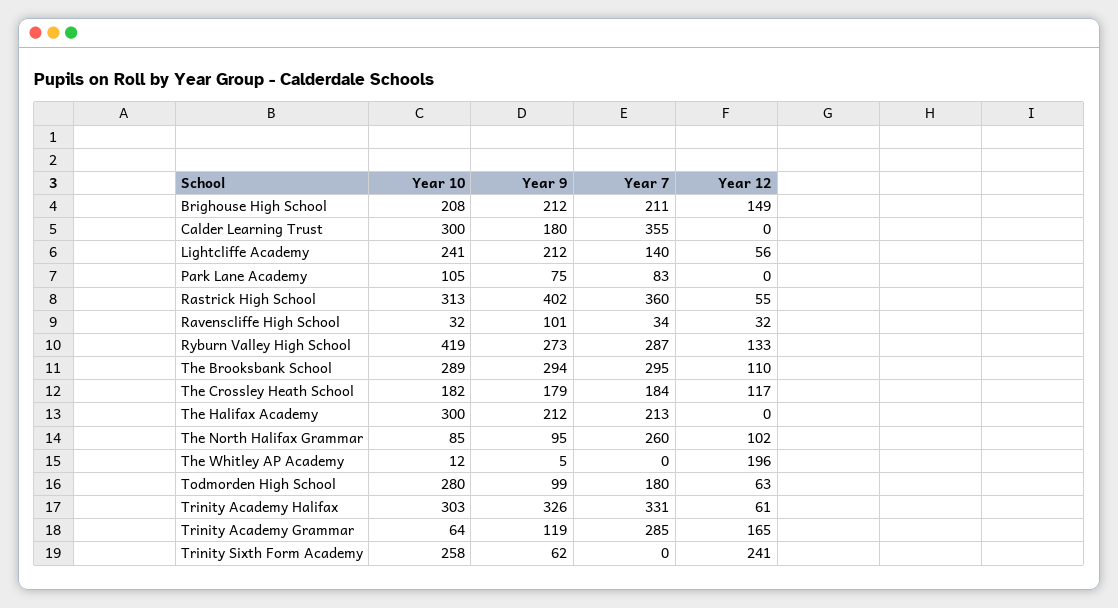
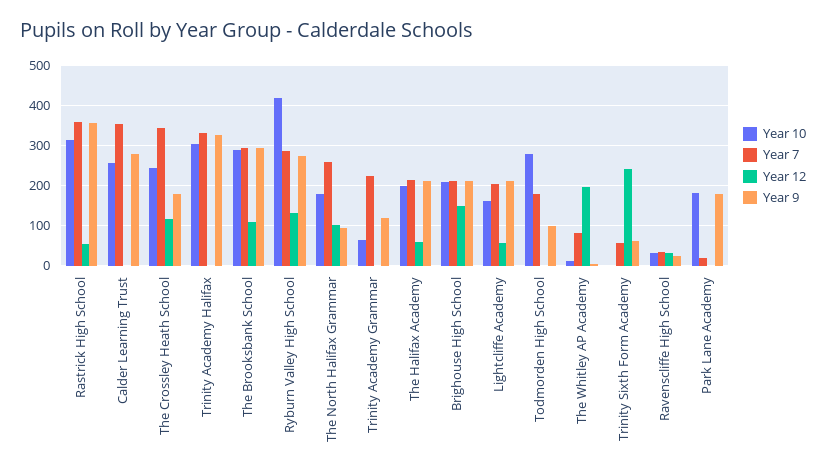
Year 10, Calder Learning Trust: 300 -> 260
Year 9, Calder Learning Trust: 180 -> 280
Year 10, Lightcliffe Academy: 241 -> 160
Year 7, Lightcliffe Academy: 140 -> 200
Year 10, Park Lane Academy: 105 -> 180
Year 9, Park Lane Academy: 75 -> 180
Year 7, Park Lane Academy: 83 -> 20
Year 9, Rastrick High School: 402 -> 360
Year 9, Ravenscliffe High School: 101 -> 20
Year 10, The Crossley Heath School: 182 -> 240
Year 7, The Crossley Heath School: 184 -> 340
Year 10, The Halifax Academy: 300 -> 200
Year 12, The Halifax Academy: 0 -> 60
Year 10, The North Halifax Grammar: 85 -> 180
Year 7, The Whitley AP Academy: 0 -> 80
Year 12, Todmorden High School: 63 -> 0
Year 12, Trinity Academy Halifax: 61 -> 0
Year 7, Trinity Academy Grammar: 285 -> 220
Year 12, Trinity Academy Grammar: 165 -> 0
Year 10, Trinity Sixth Form Academy: 258 -> 0
Year 7, Trinity Sixth Form Academy: 0 -> 60

